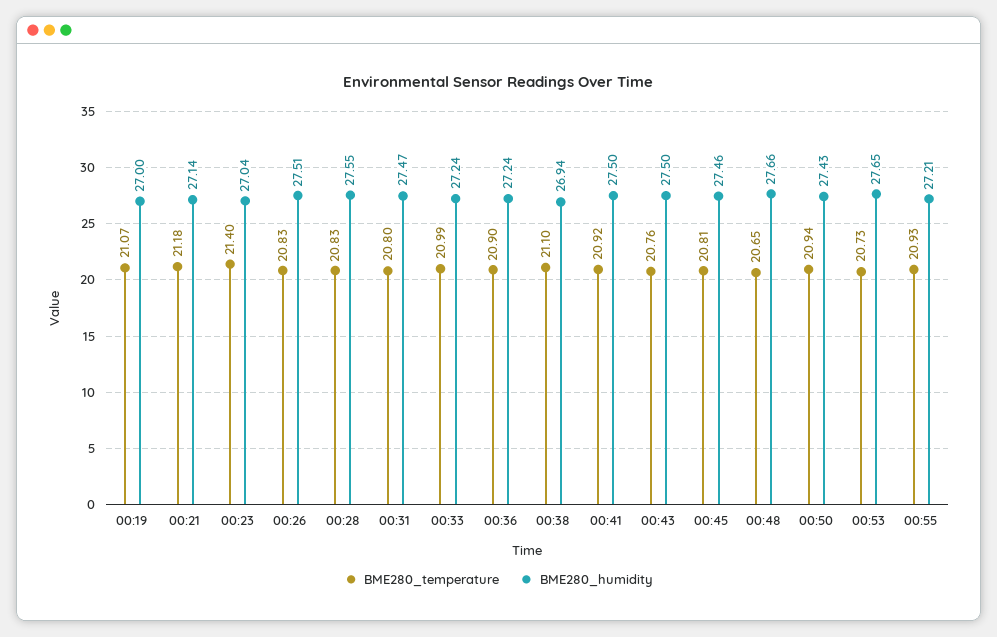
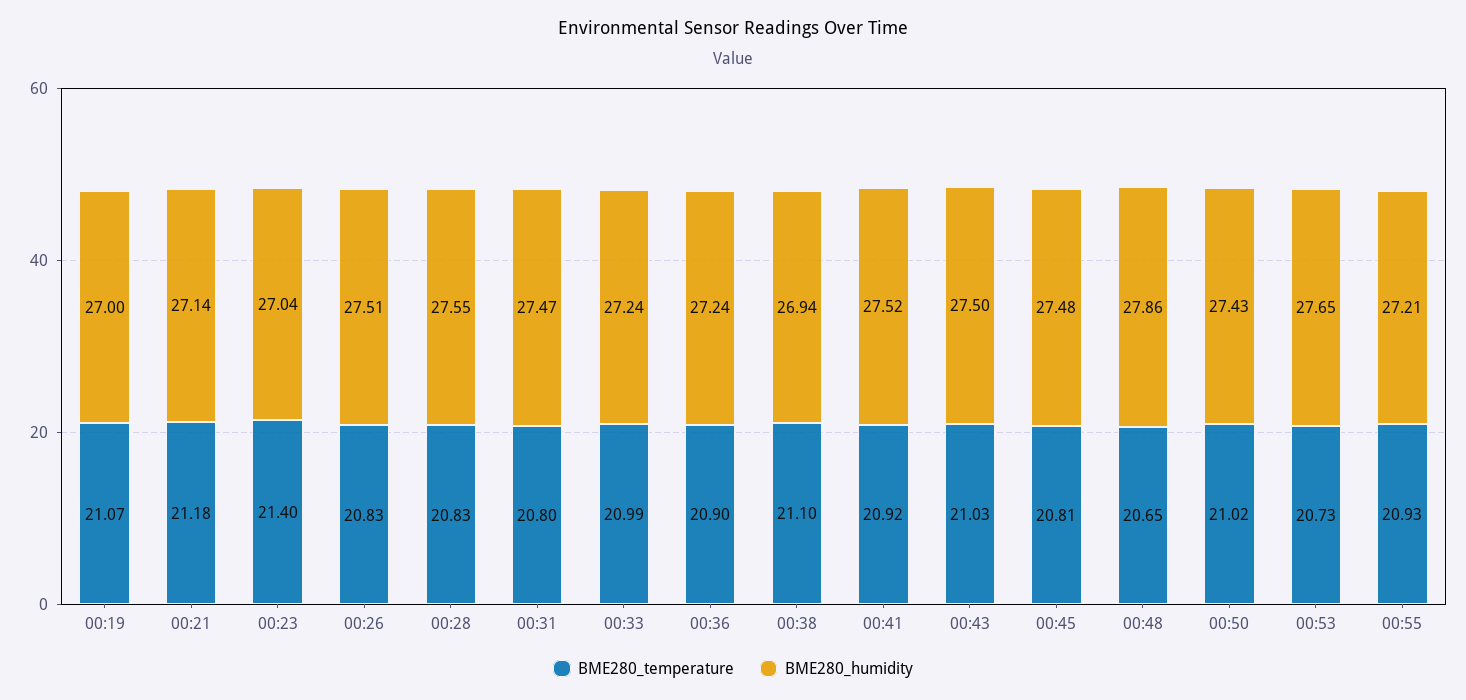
BME280_humidity, 00:41: 27.5 -> 27.52
BME280_temperature, 00:43: 20.76 -> 21.03
BME280_humidity, 00:45: 27.46 -> 27.48
BME280_humidity, 00:48: 27.66 -> 27.86
BME280_temperature, 00:50: 20.94 -> 21.02

